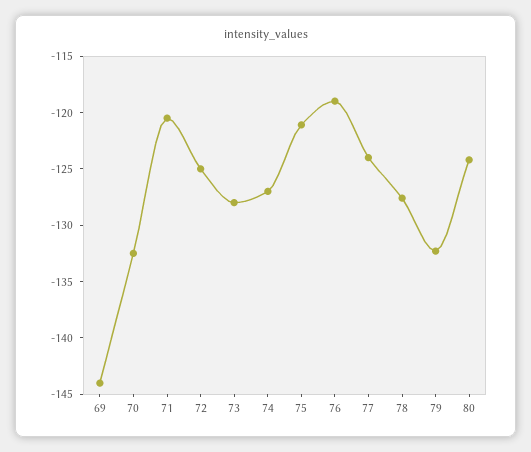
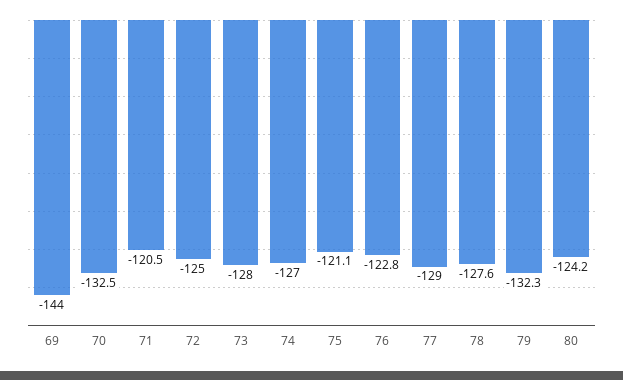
76: -119 -> -122.8
77: -124 -> -129

